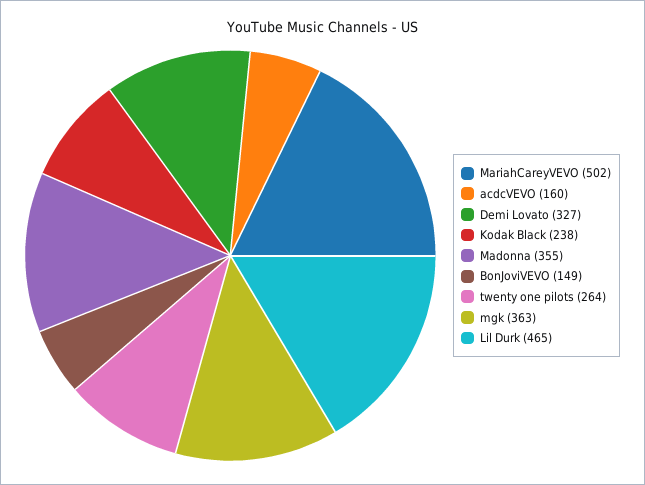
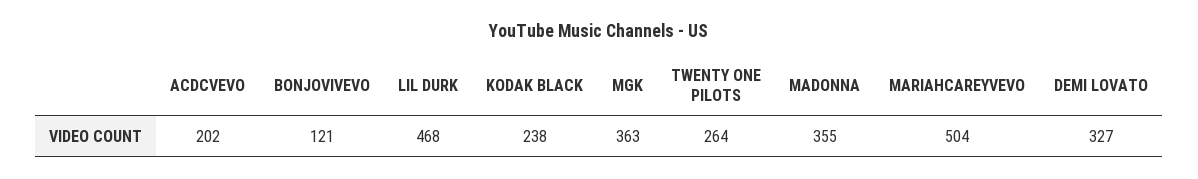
MariahCareyVEVO: 502 -> 504
acdcVEVO: 160 -> 202
BonJoviVEVO: 149 -> 121
Lil Durk: 465 -> 468

